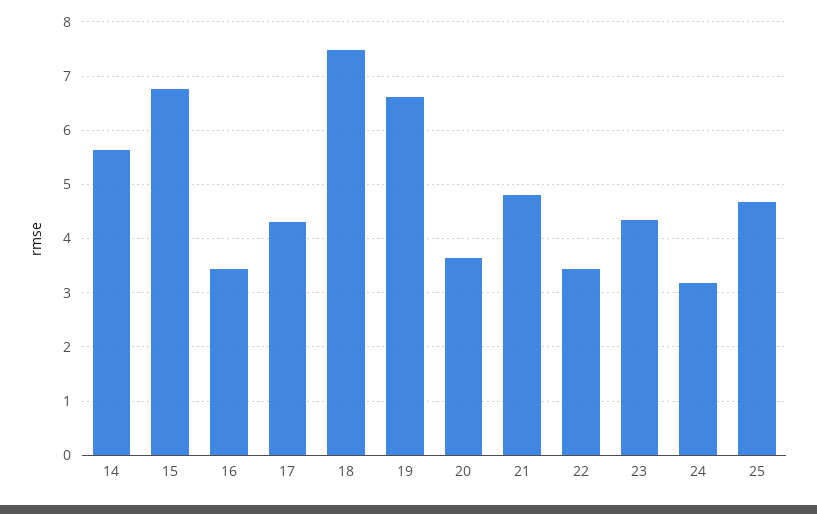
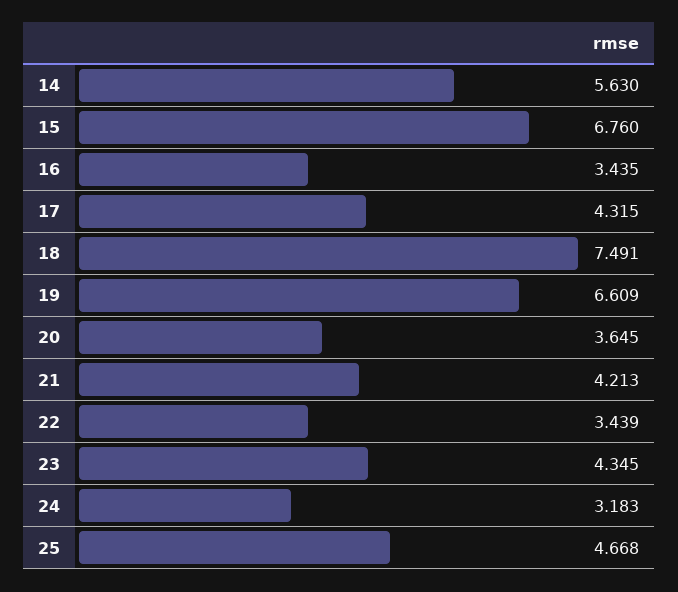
21: 4.8 -> 4.213

